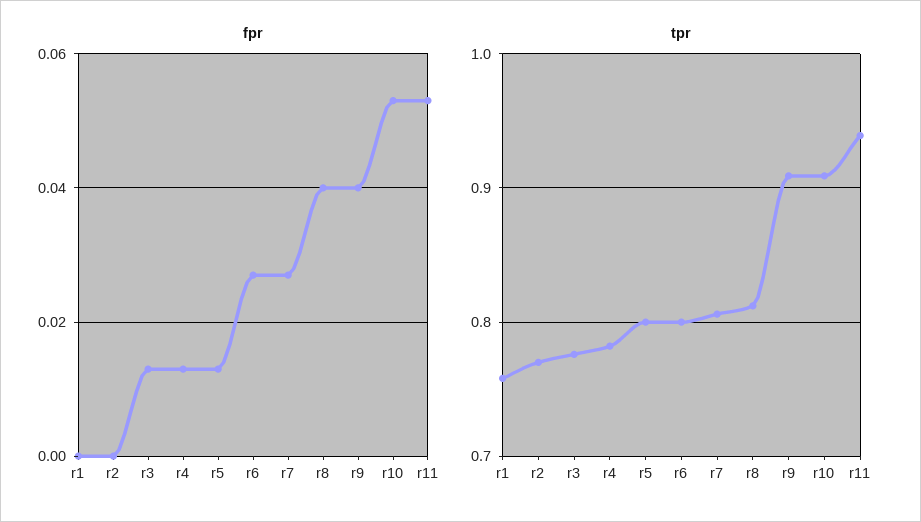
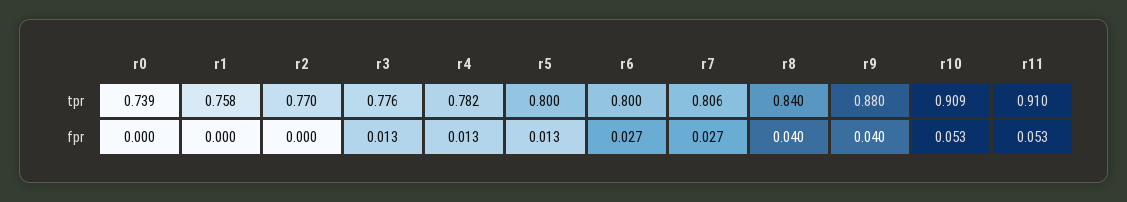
tpr, r8: 0.81 -> 0.84
tpr, r9: 0.91 -> 0.88
tpr, r11: 0.94 -> 0.91
tpr, r0: none -> 0.739
fpr, r0: none -> 0

